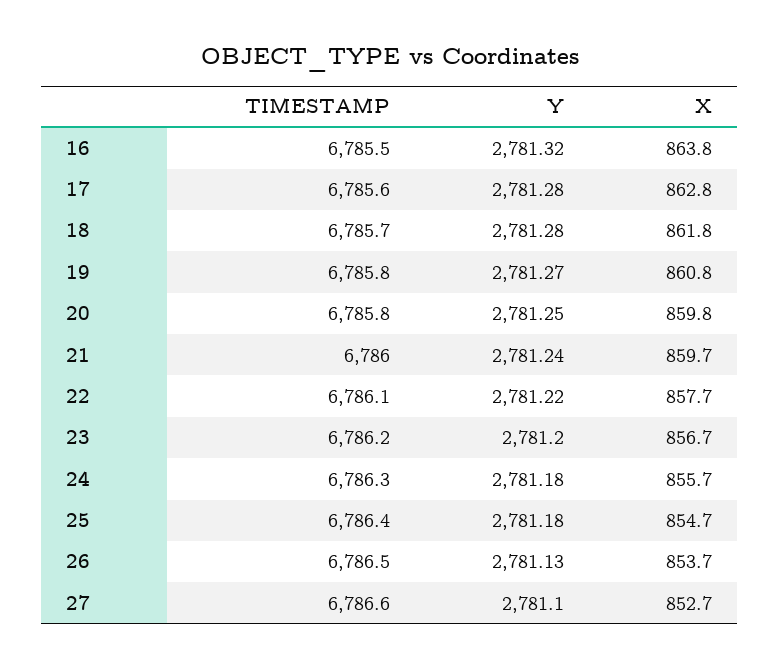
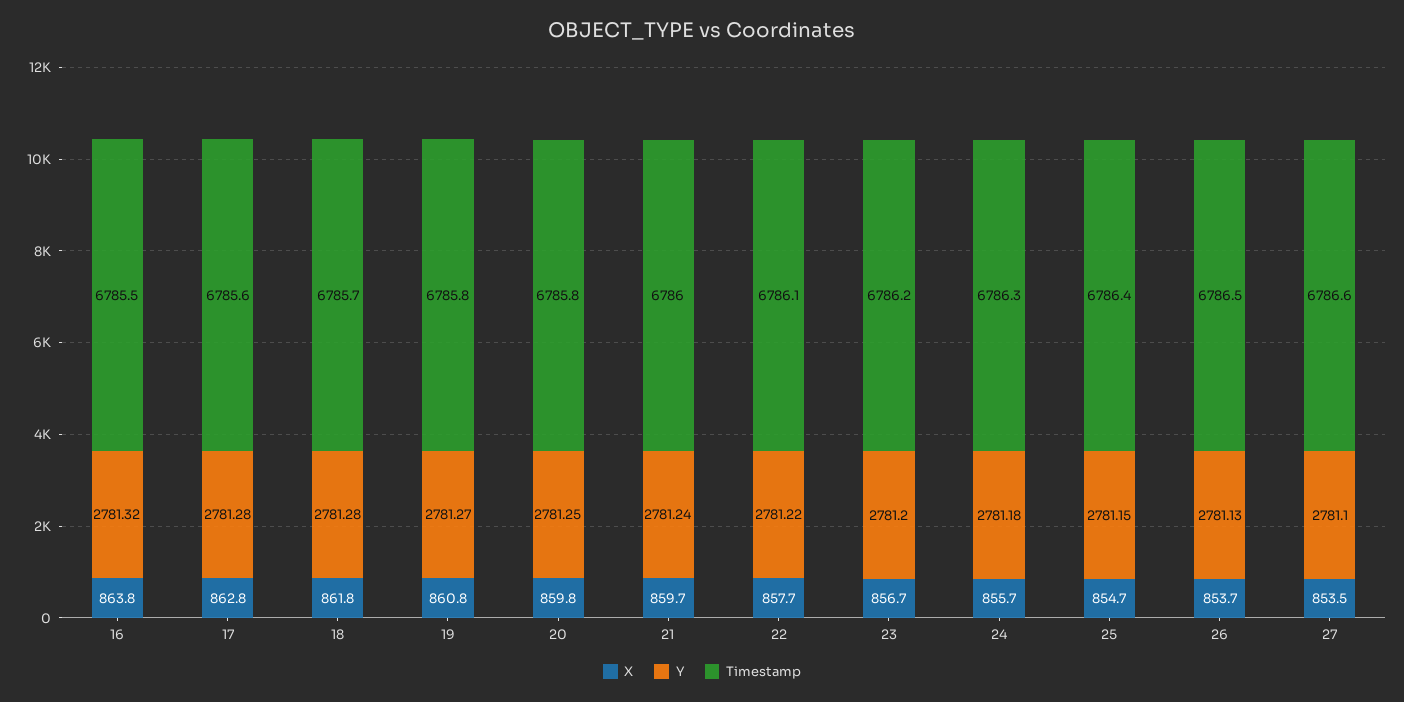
Y, 25: 2781.18 -> 2781.15
X, 27: 852.7 -> 853.5

